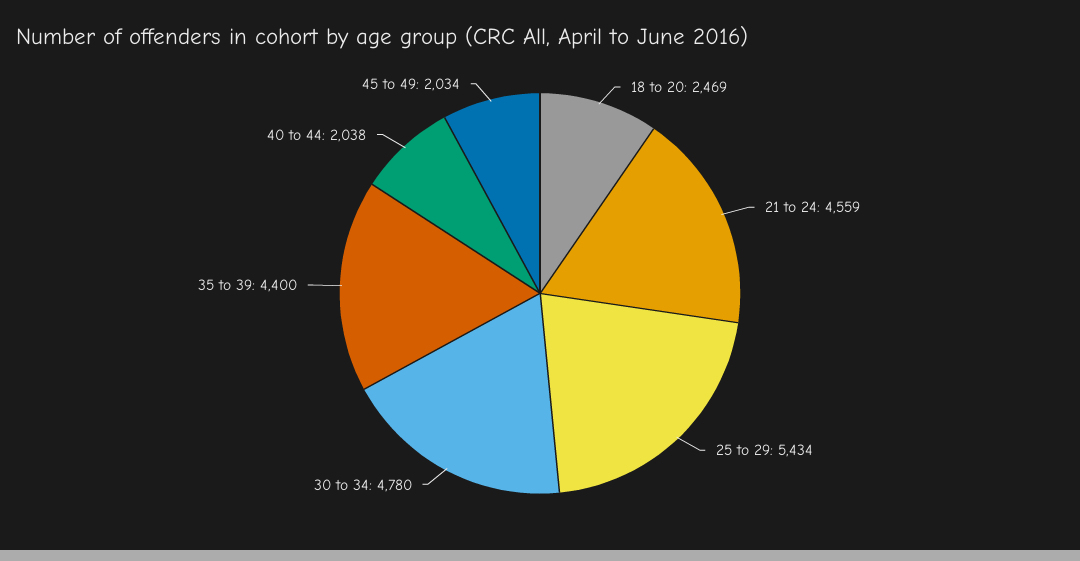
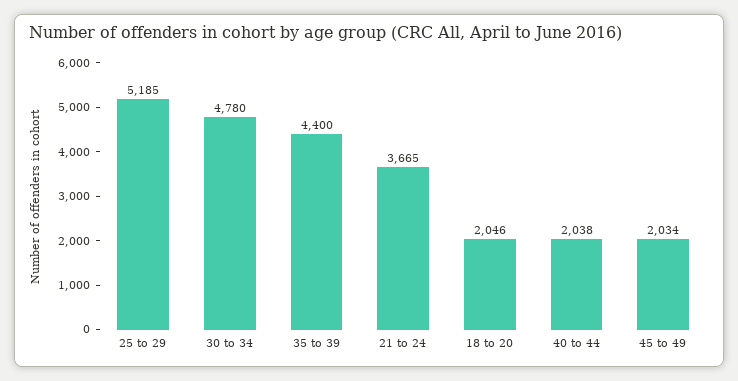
18 to 20: 2469 -> 2046
21 to 24: 4559 -> 3665
25 to 29: 5434 -> 5185

